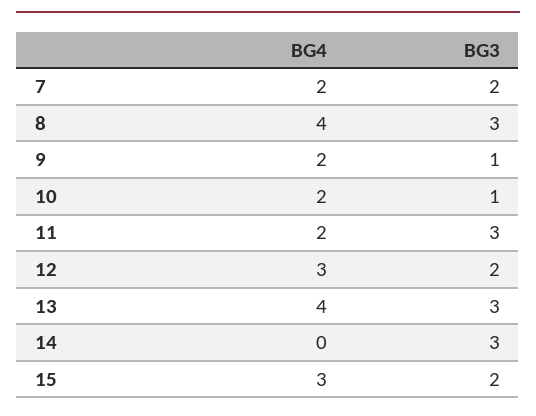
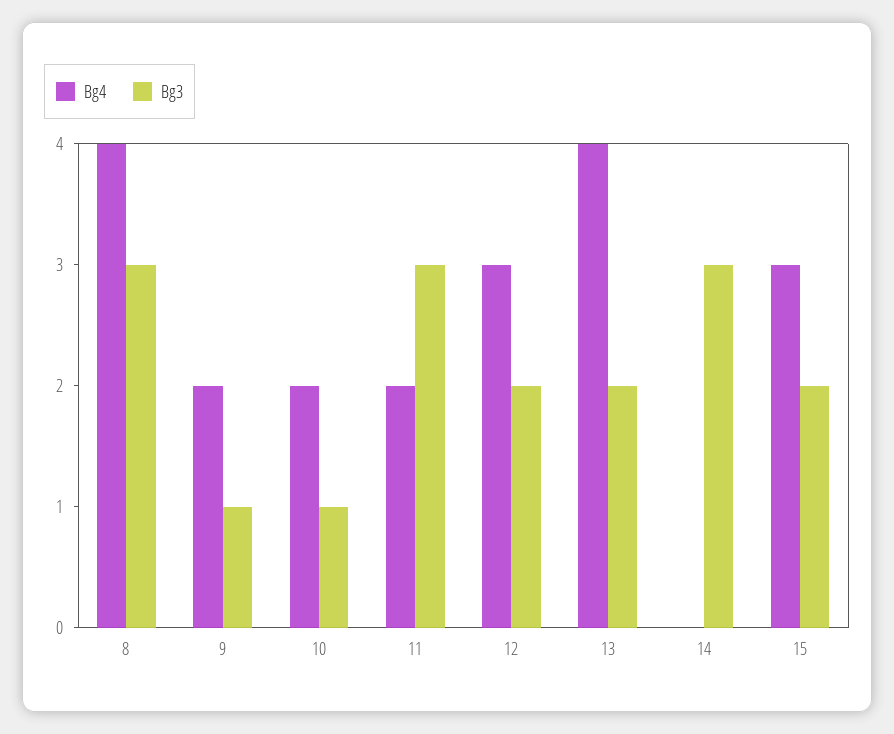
BG4, 7: 2 -> none
BG3, 7: 2 -> none
BG3, 13: 3 -> 2

